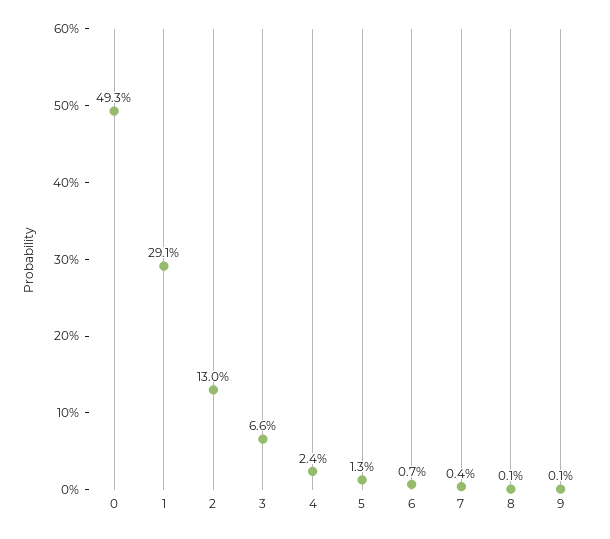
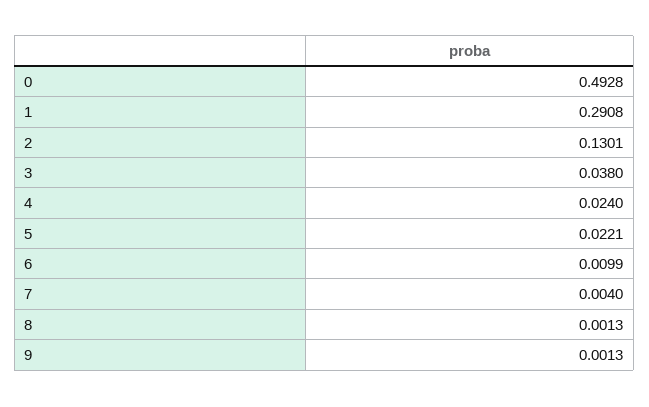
3: 0.066 -> 0.038
5: 0.013 -> 0.0221
6: 0.007 -> 0.0099

